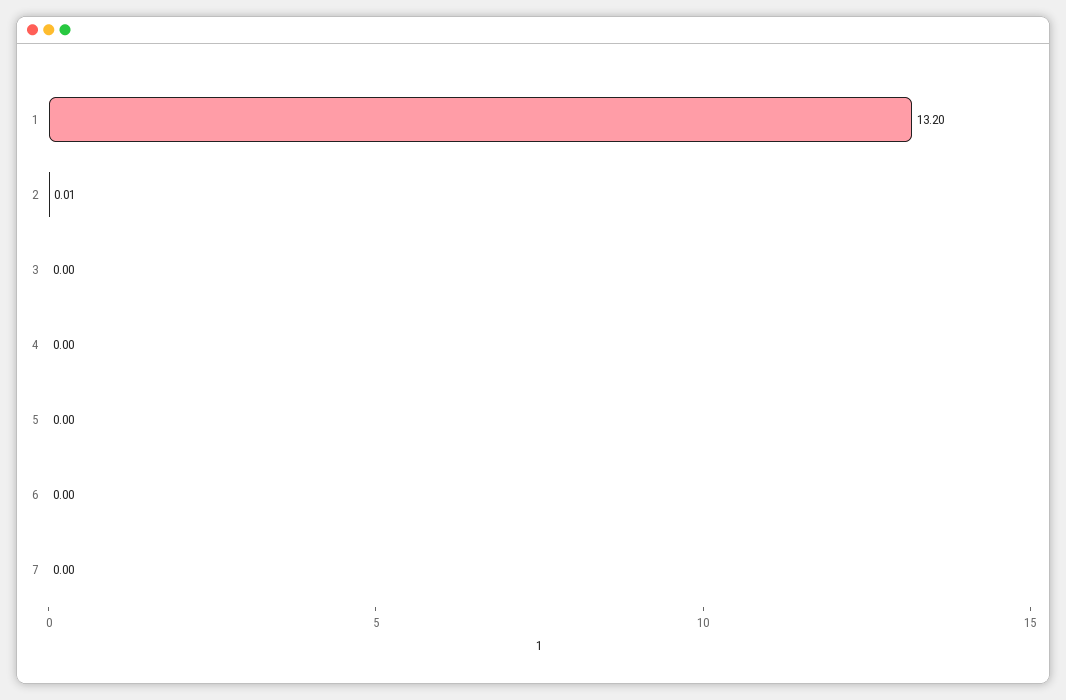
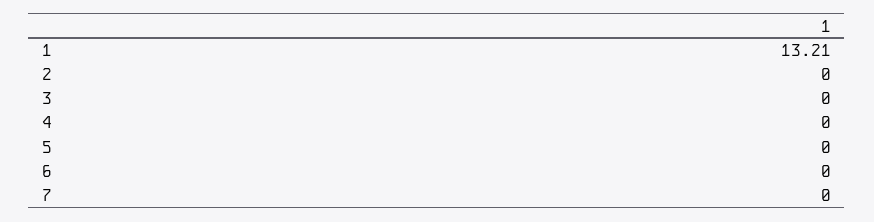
1: 13.2 -> 13.21
2: 0.01 -> 0

